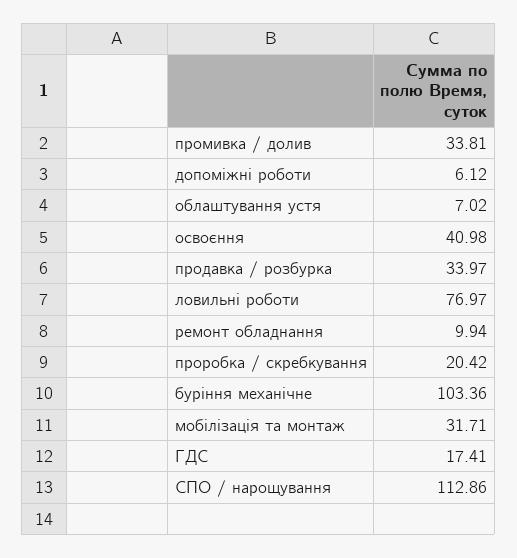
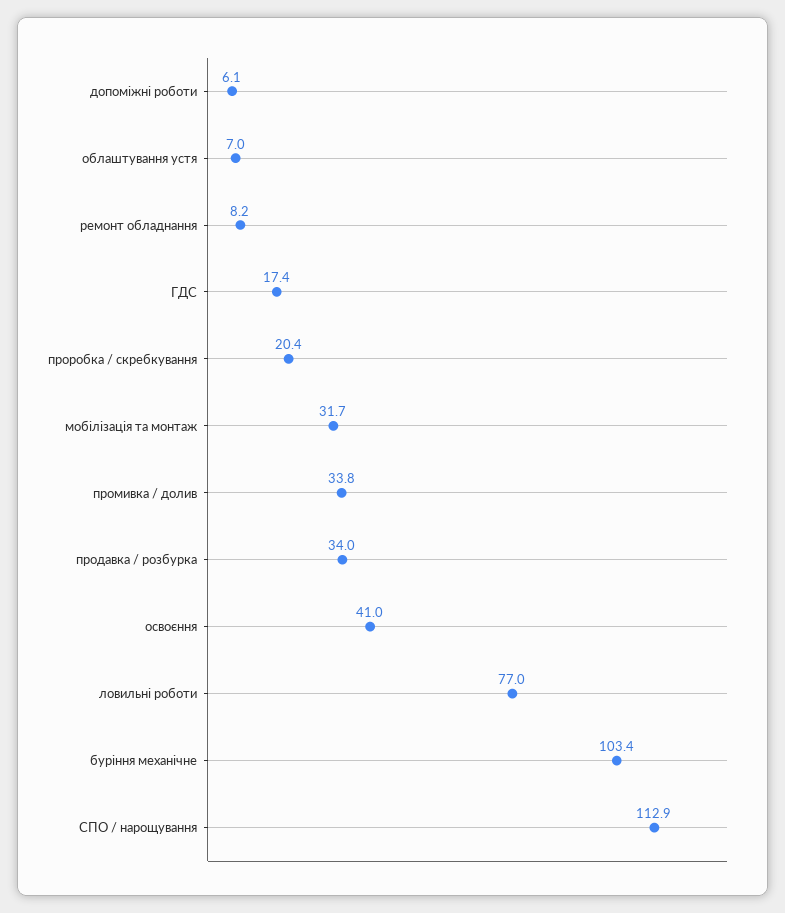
ремонт обладнання: 9.94 -> 8.2

